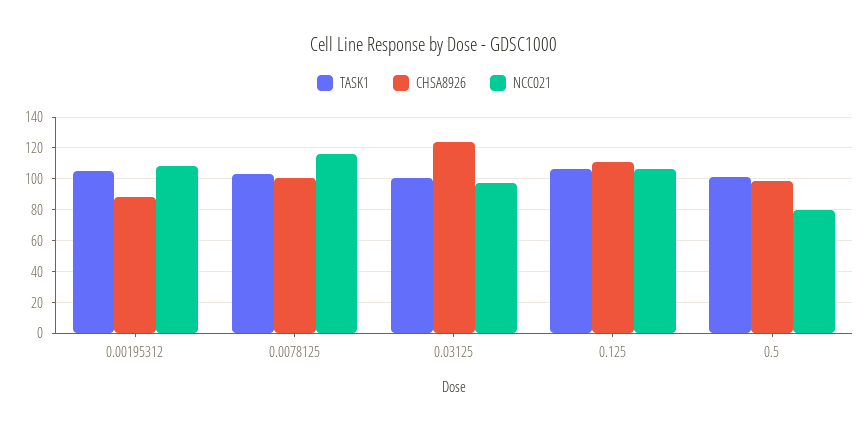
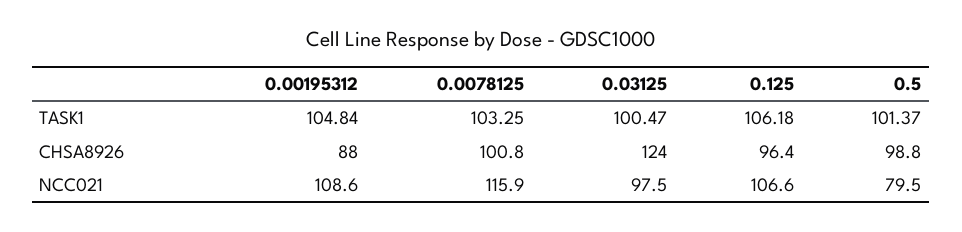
CHSA8926, 0.125: 110 -> 96.4

